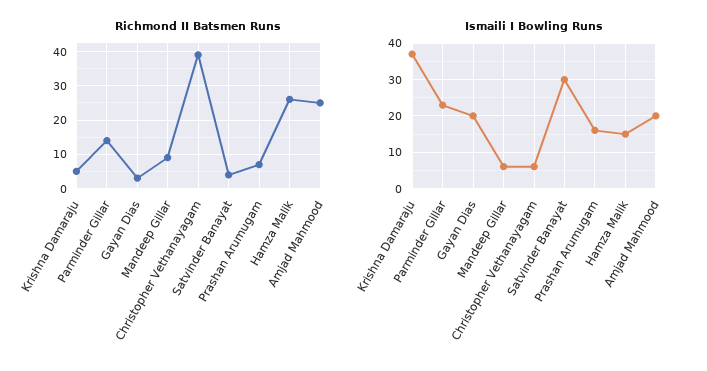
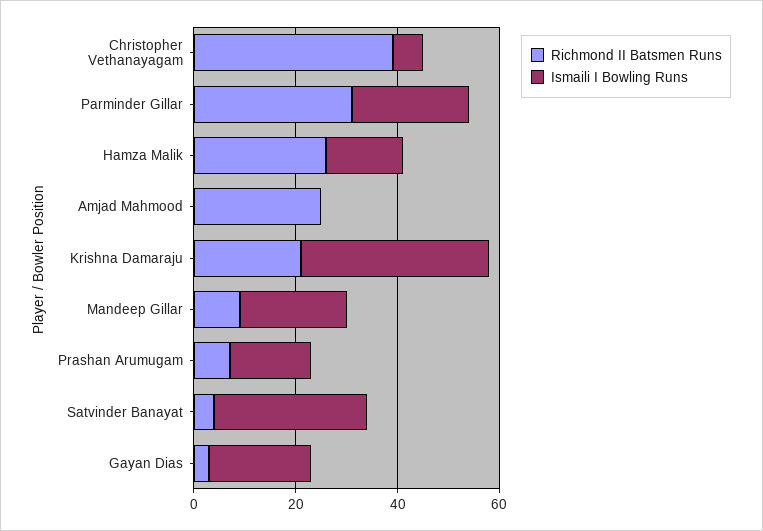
Richmond II Batsmen Runs, Krishna Damaraju: 5 -> 20
Richmond II Batsmen Runs, Parminder Gillar: 15 -> 30
Ismaili I Bowling Runs, Mandeep Gillar: 5 -> 20
Ismaili I Bowling Runs, Amjad Mahmood: 20 -> 0

